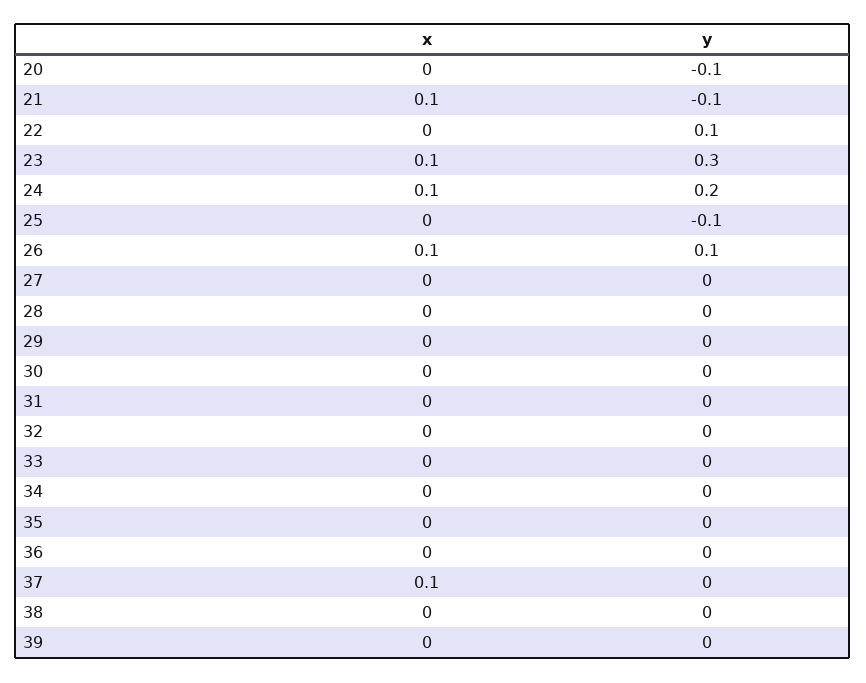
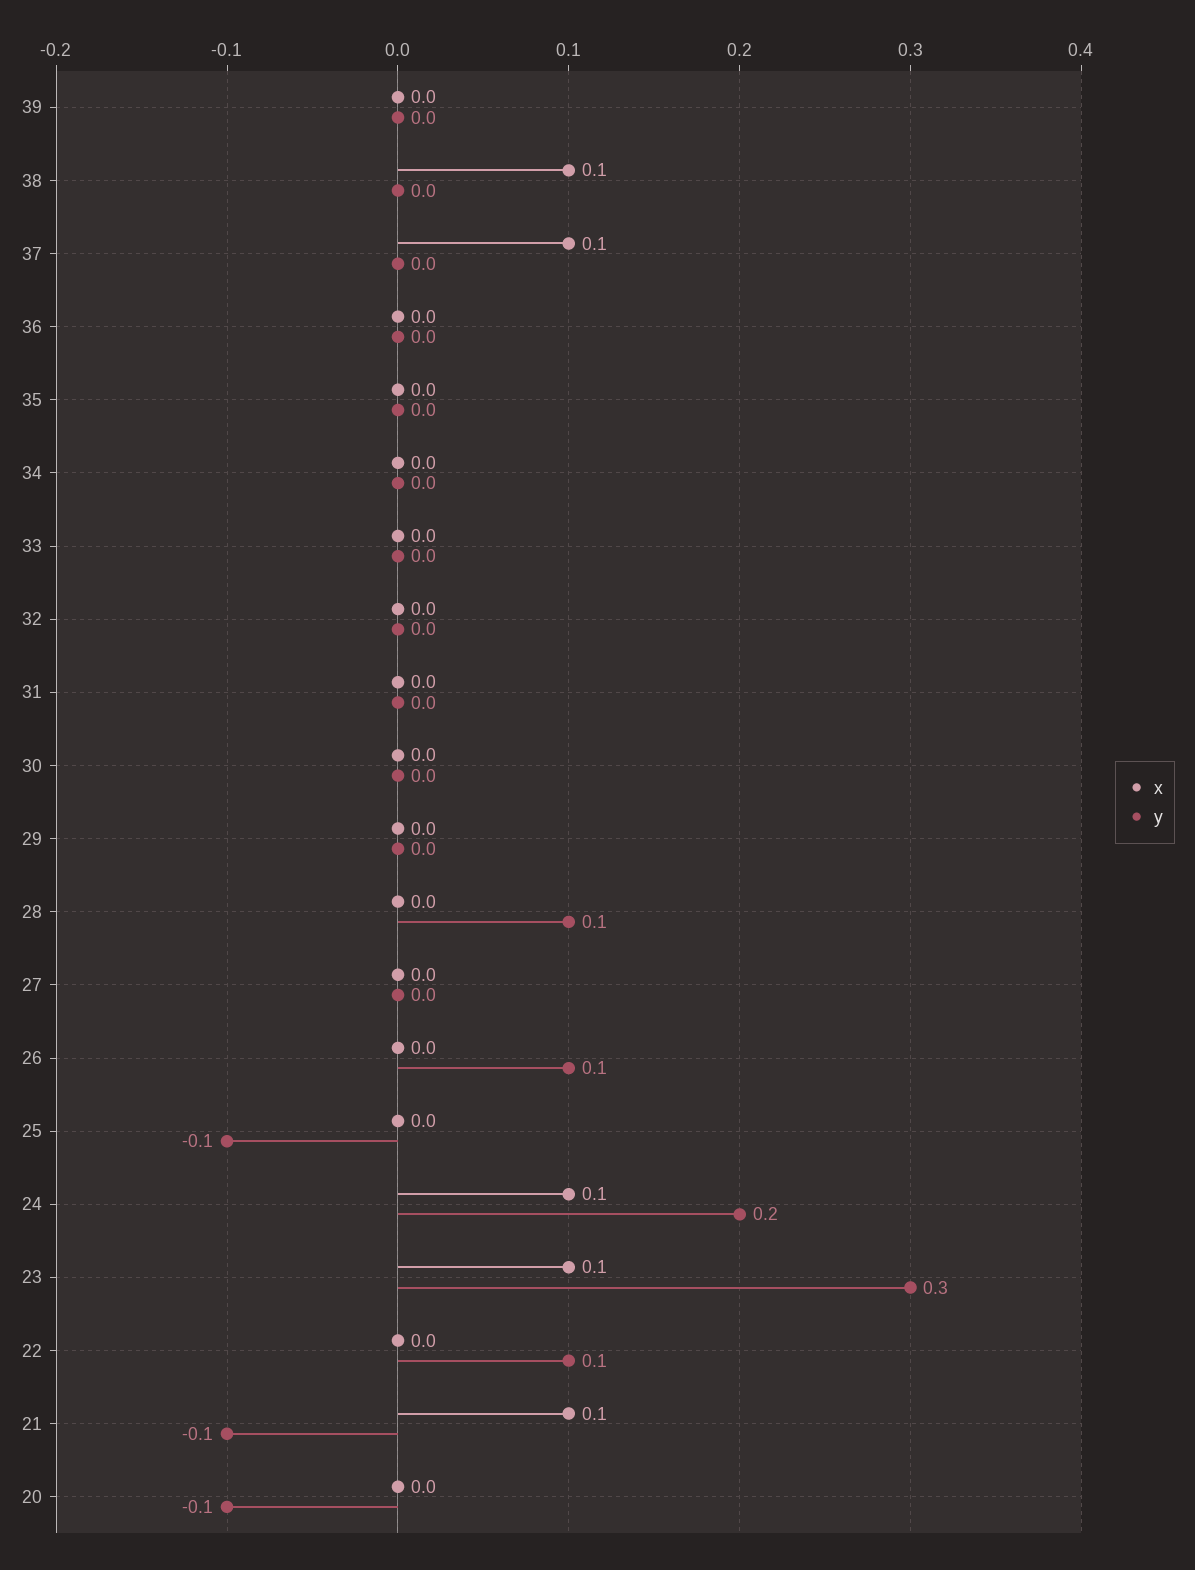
x, 26: 0.1 -> 0
y, 28: 0 -> 0.1
x, 38: 0 -> 0.1

